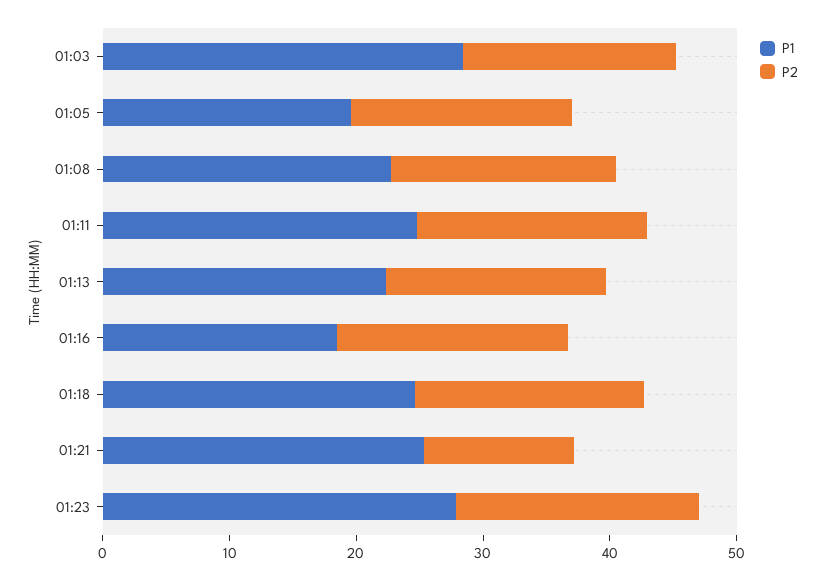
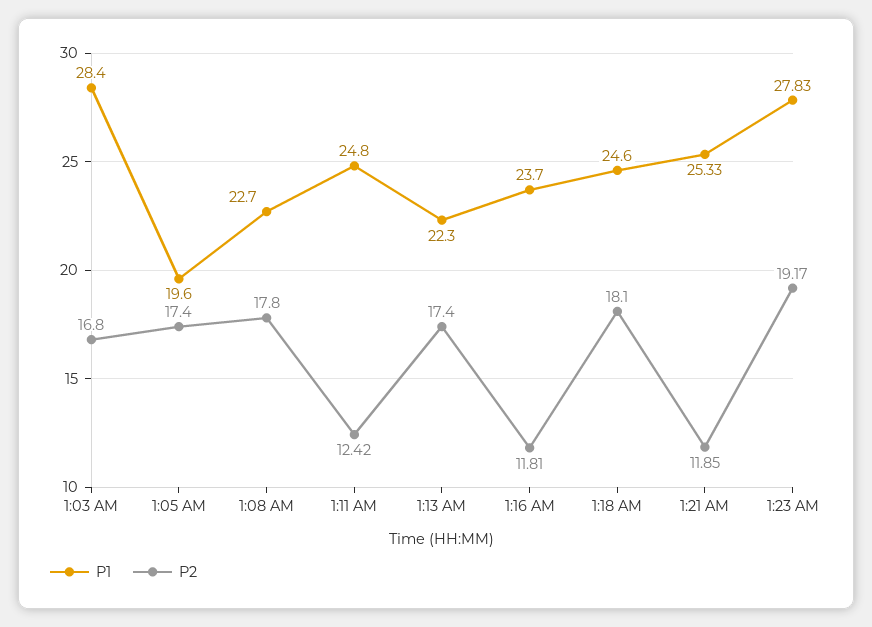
P2, 01:11: 18 -> 12.42
P1, 01:16: 18 -> 23.7
P2, 01:16: 18 -> 11.81

